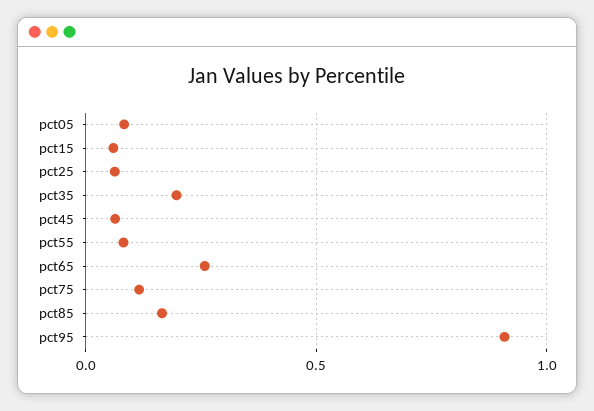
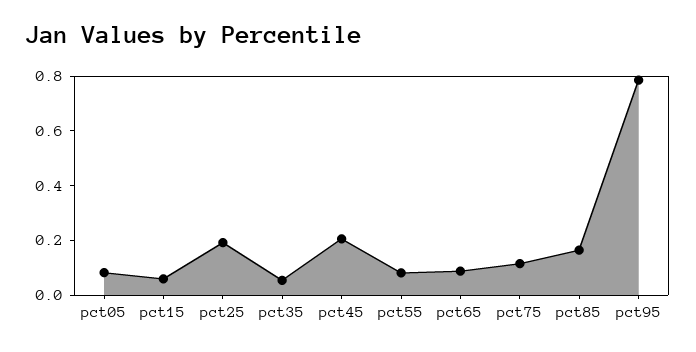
pct25: 0.05 -> 0.2
pct35: 0.2 -> 0.05
pct45: 0.05 -> 0.2
pct65: 0.25 -> 0.1
pct95: 0.9 -> 0.8

